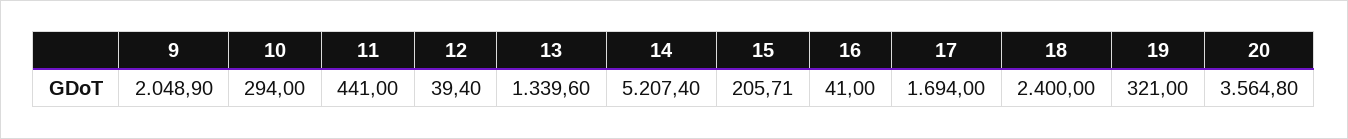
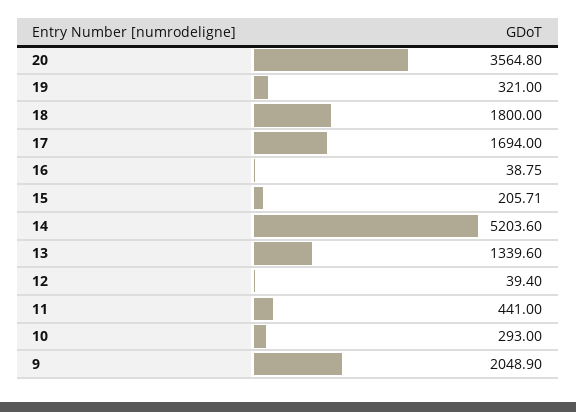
10: 294 -> 293
14: 5207.4 -> 5203.6
16: 41 -> 38.75
18: 2400 -> 1800

